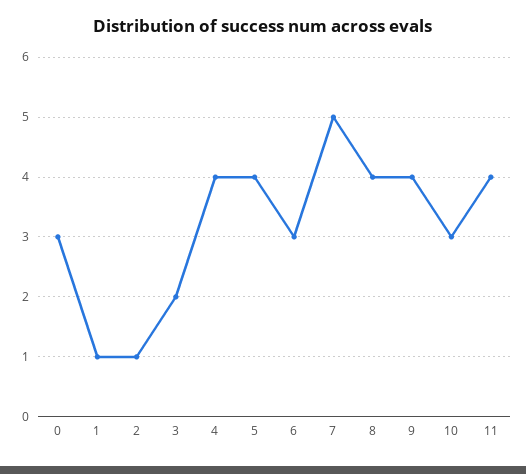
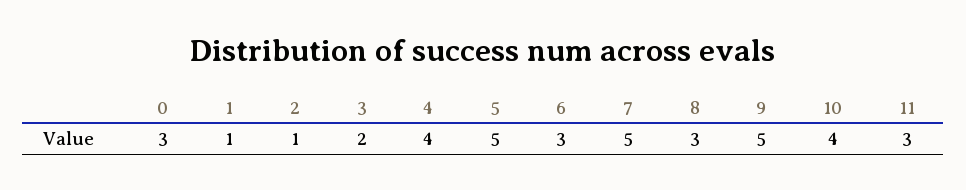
5: 4 -> 5
8: 4 -> 3
9: 4 -> 5
10: 3 -> 4
11: 4 -> 3

